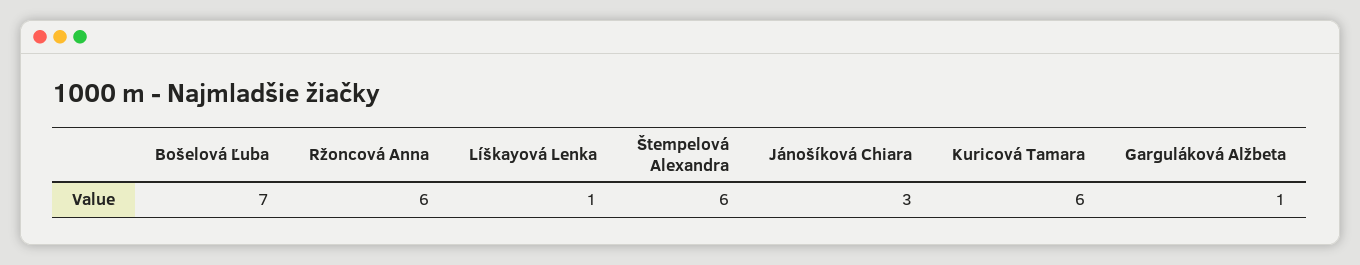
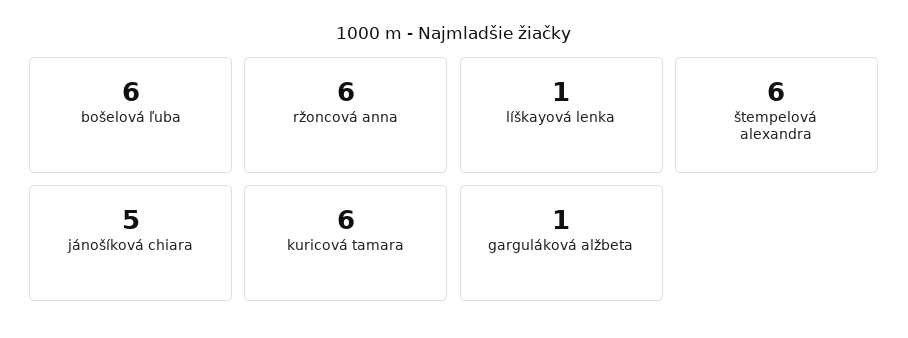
Bošelová Ľuba: 7 -> 6
Jánošíková Chiara: 3 -> 5

